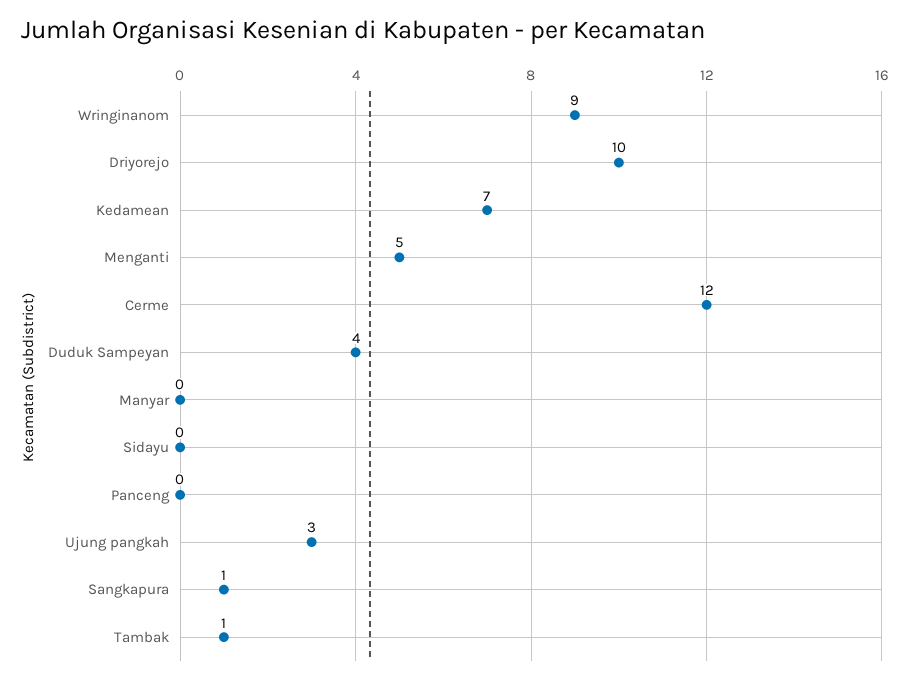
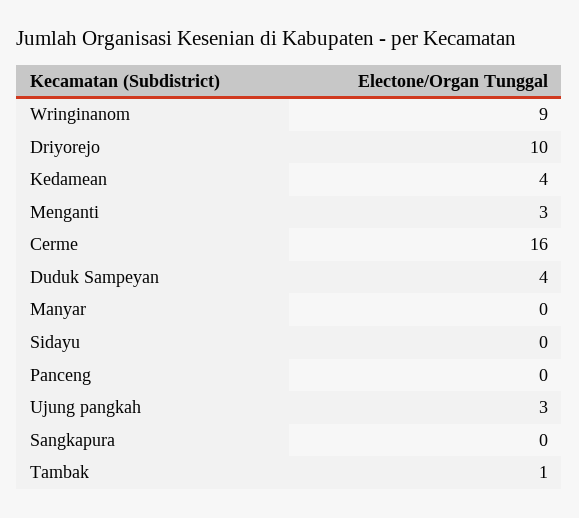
Kedamean: 7 -> 4
Menganti: 5 -> 3
Cerme: 12 -> 16
Sangkapura: 1 -> 0

